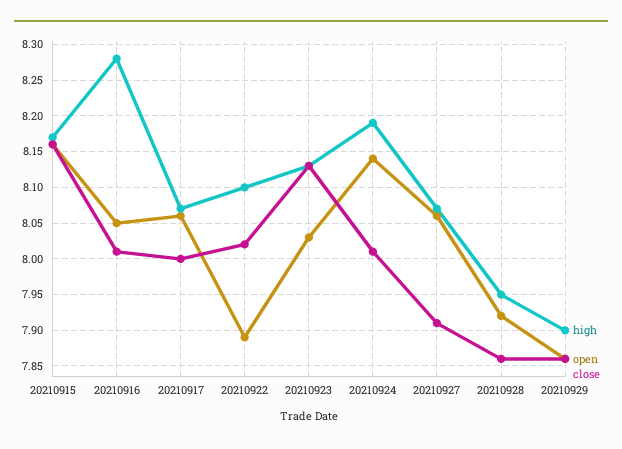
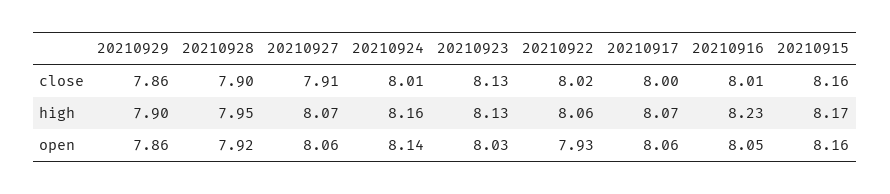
high, 20210916: 8.28 -> 8.23
high, 20210922: 8.1 -> 8.06
open, 20210922: 7.89 -> 7.93
high, 20210924: 8.19 -> 8.16
close, 20210928: 7.86 -> 7.9

